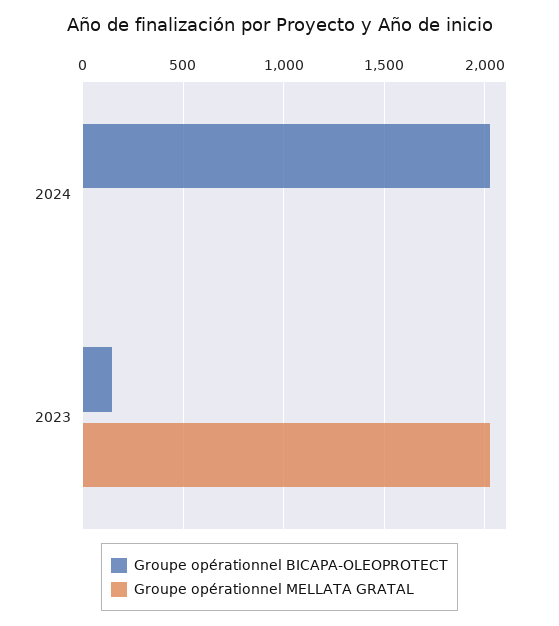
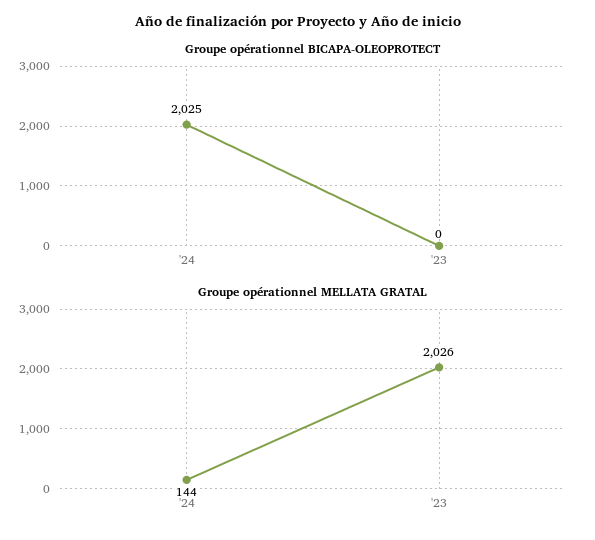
Groupe opérationnel MELLATA GRATAL, 2024: 0 -> 144
Groupe opérationnel BICAPA-OLEOPROTECT, 2023: 150 -> 0

